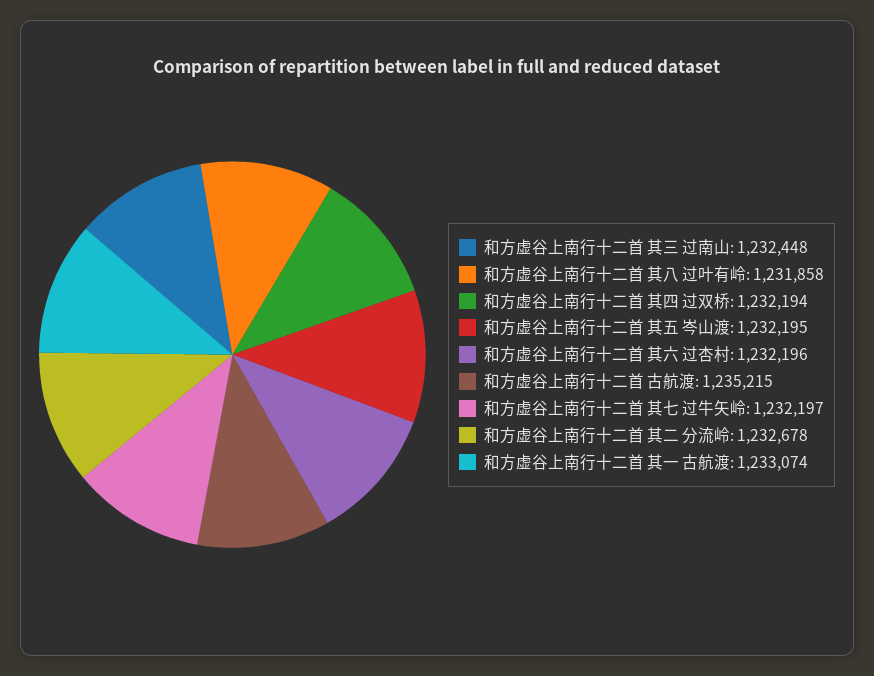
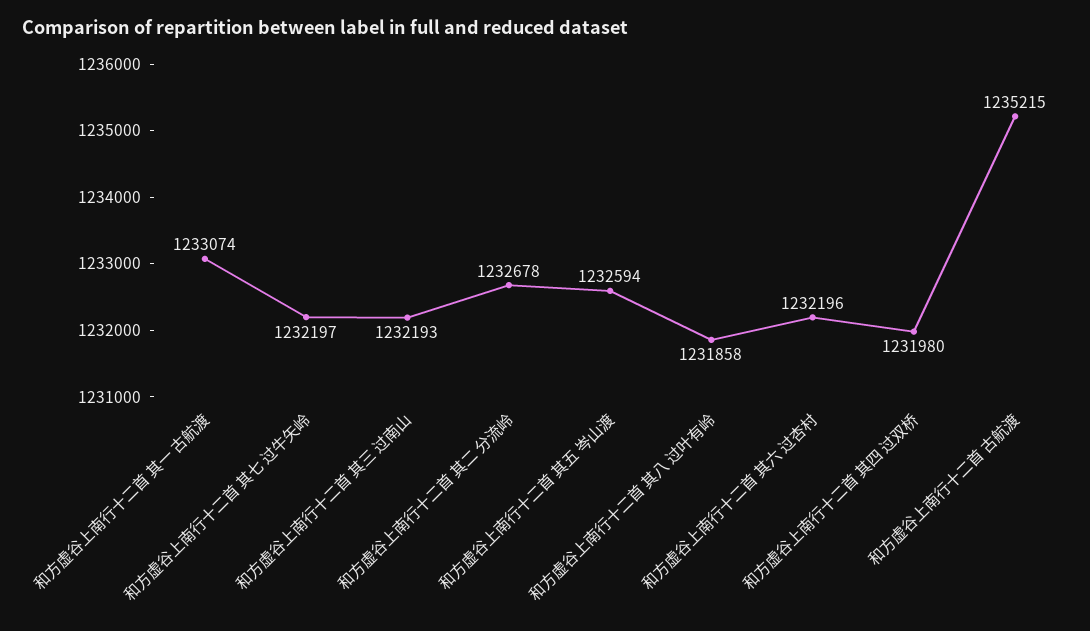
和方虚谷上南行十二首 其三 过南山: 1232448 -> 1232193
和方虚谷上南行十二首 其四 过双桥: 1232194 -> 1231980
和方虚谷上南行十二首 其五 岑山渡: 1232195 -> 1232594

